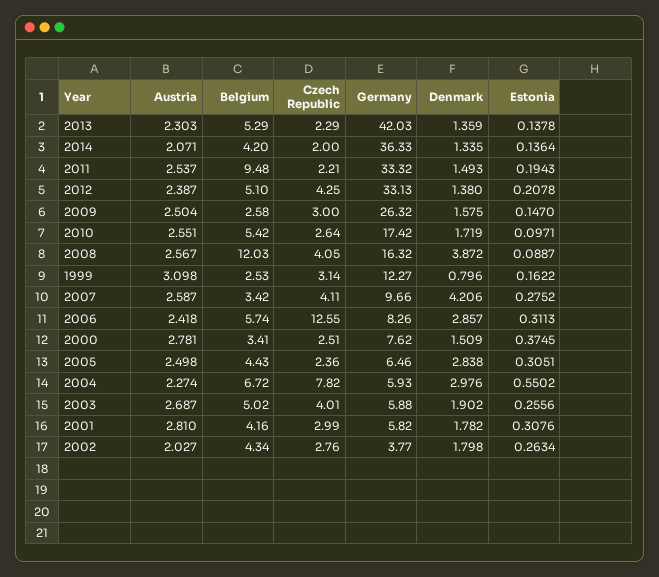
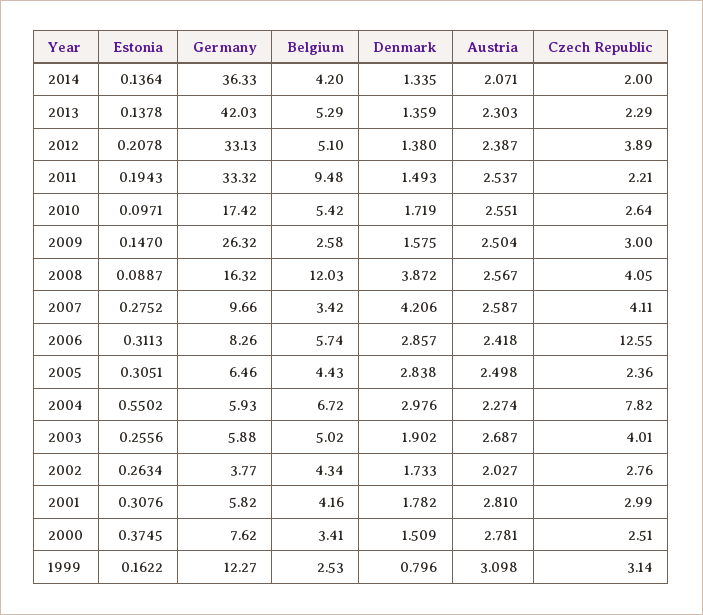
Czech Republic, 2012: 4.25 -> 3.89
Denmark, 2002: 1.798 -> 1.733

